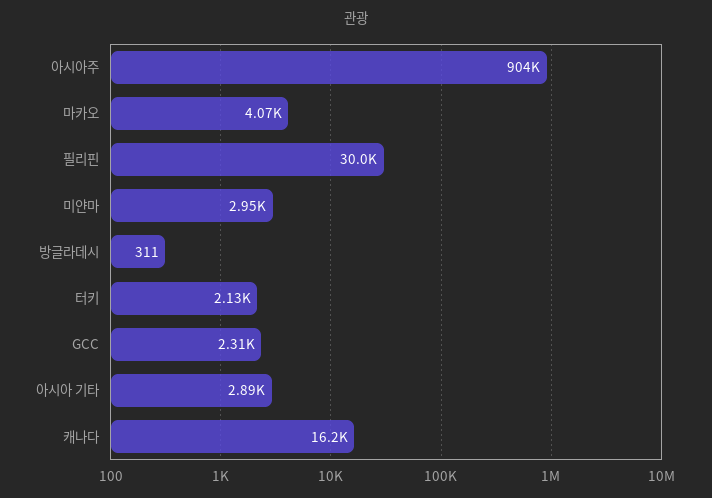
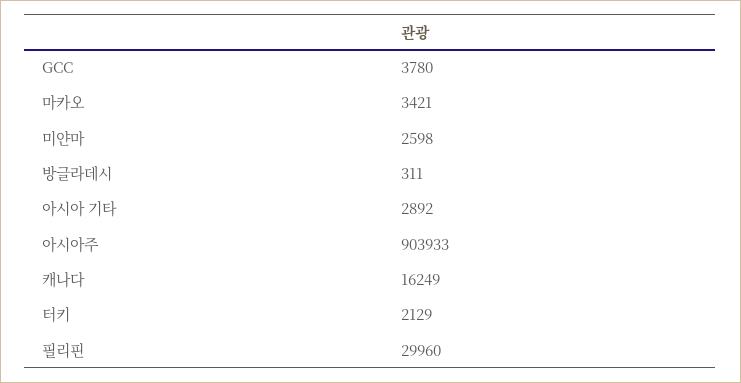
마카오: 4070 -> 3421
미얀마: 2950 -> 2598
GCC: 2310 -> 3780

